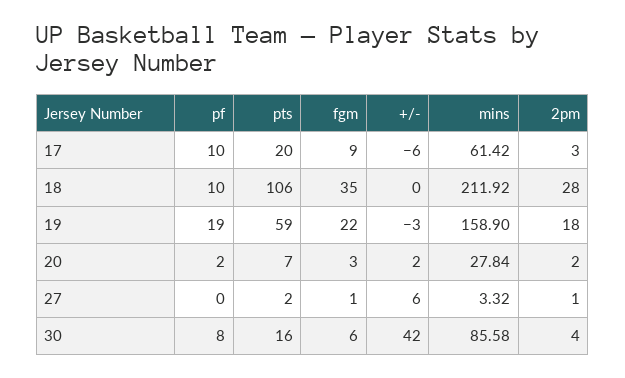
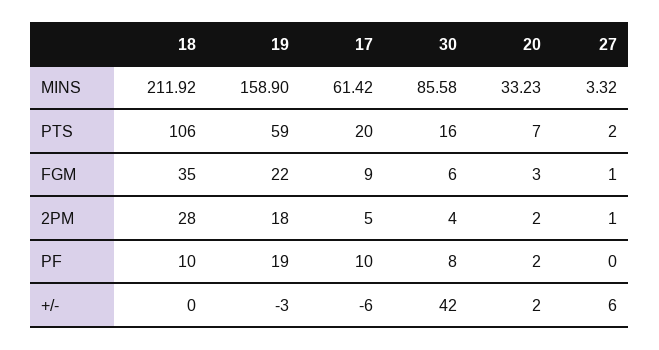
2pm, 17: 3 -> 5
mins, 20: 27.84 -> 33.23

